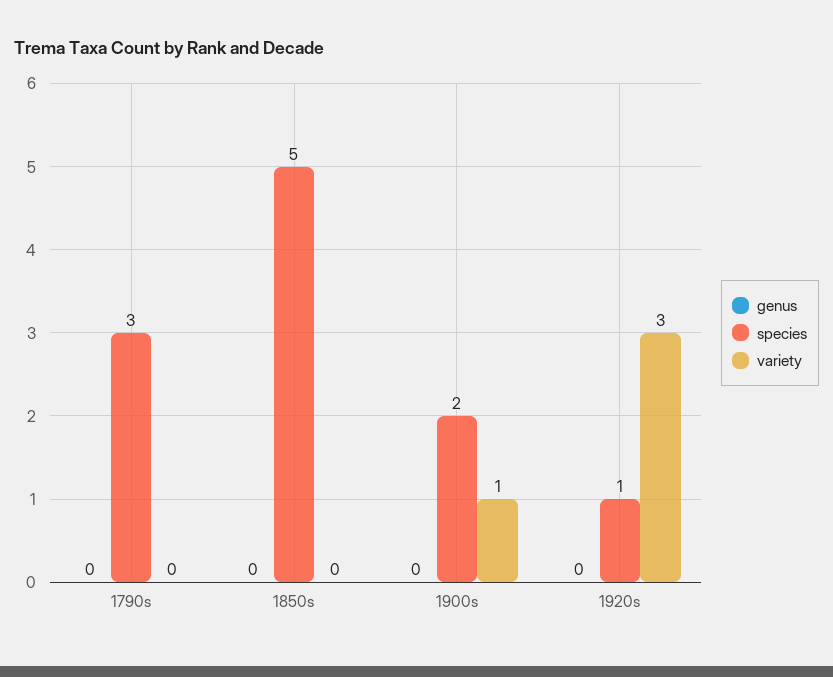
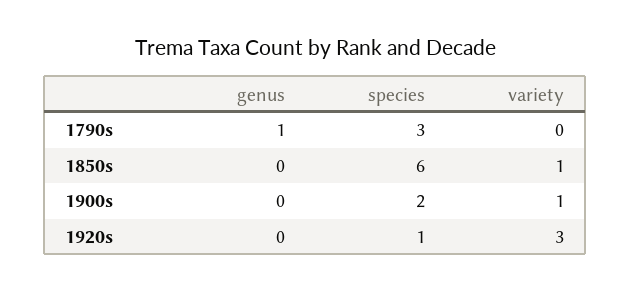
genus, 1790s: 0 -> 1
species, 1850s: 5 -> 6
variety, 1850s: 0 -> 1

